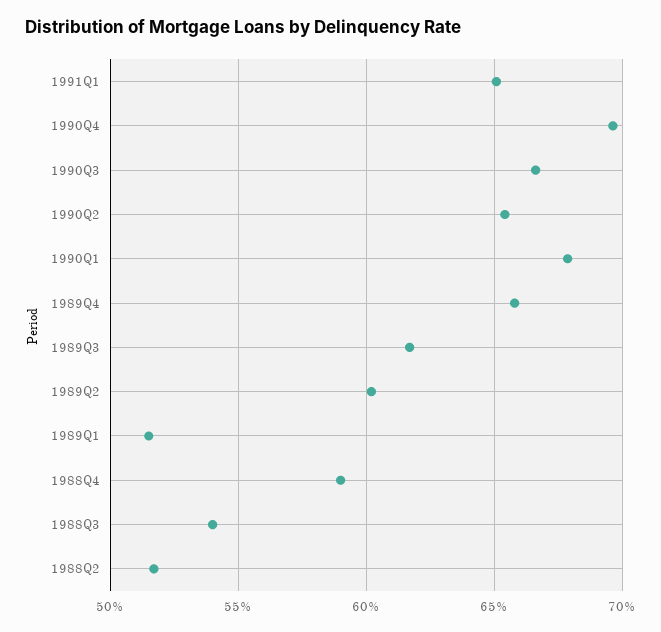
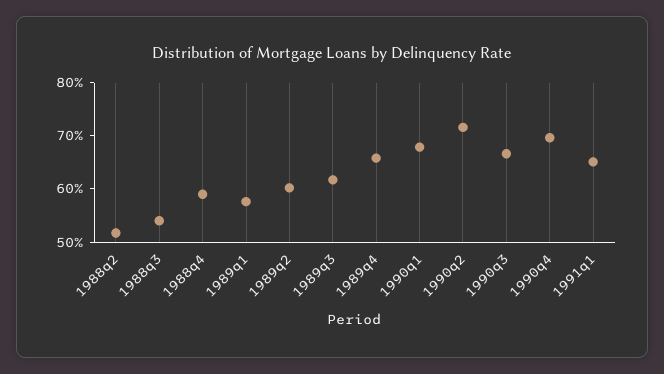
1990Q2: 65.5 -> 72
1989Q1: 51.5 -> 58

